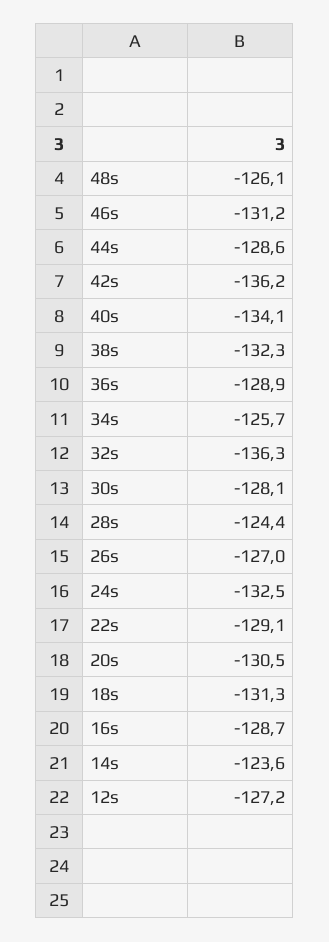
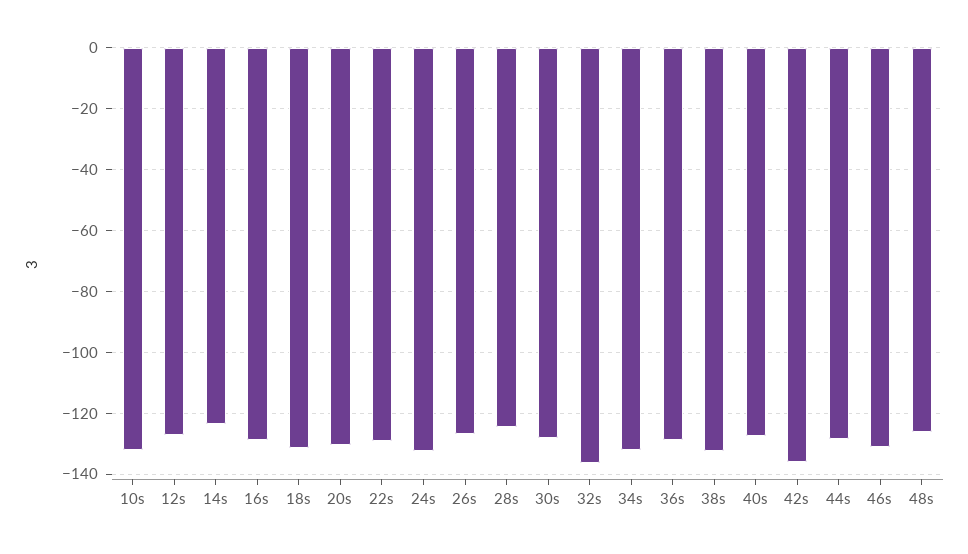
40s: -134.1 -> -128
34s: -125.7 -> -132
10s: none -> -132

